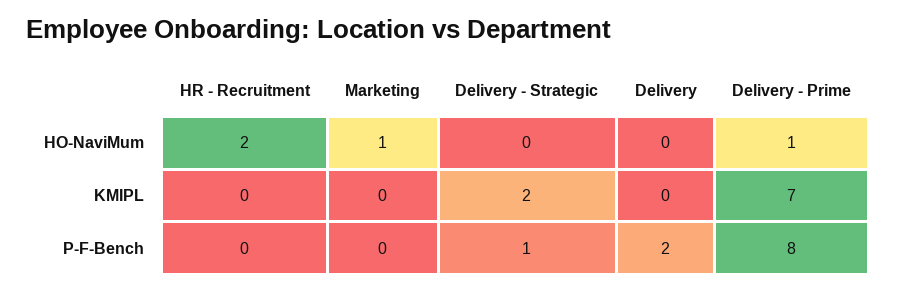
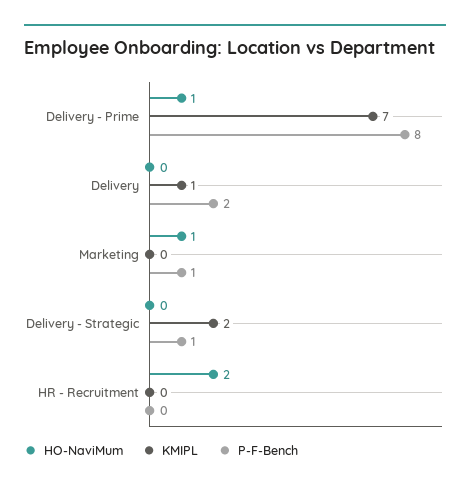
KMIPL, Delivery: 0 -> 1
P-F-Bench, Marketing: 0 -> 1

